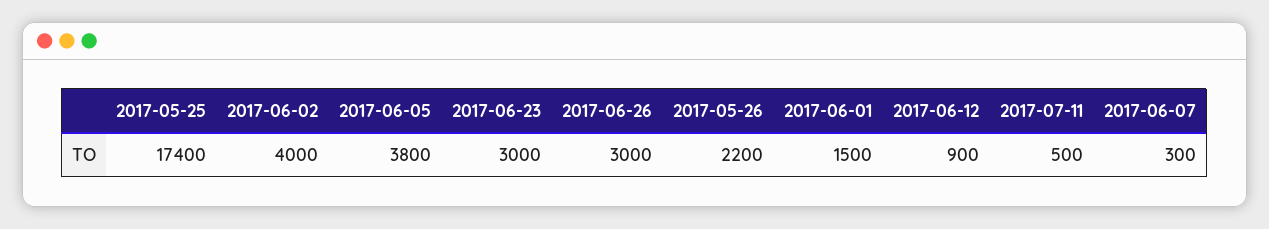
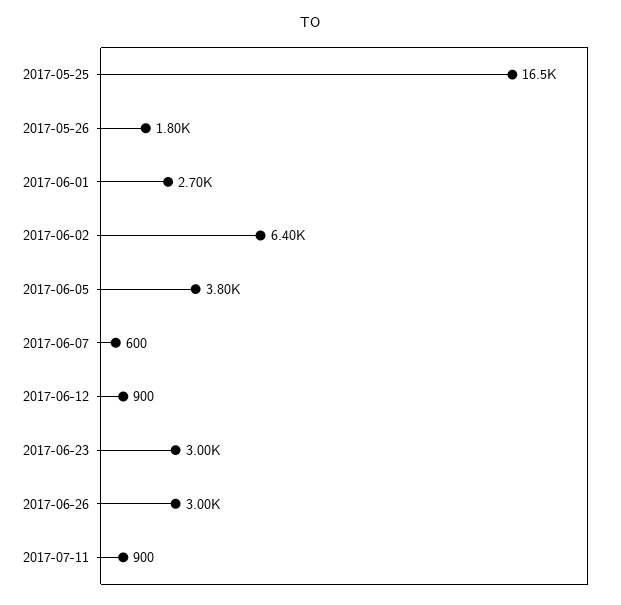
2017-05-25: 17400 -> 16500
2017-06-02: 4000 -> 6400
2017-05-26: 2200 -> 1800
2017-06-01: 1500 -> 2700
2017-07-11: 500 -> 900
2017-06-07: 300 -> 600

